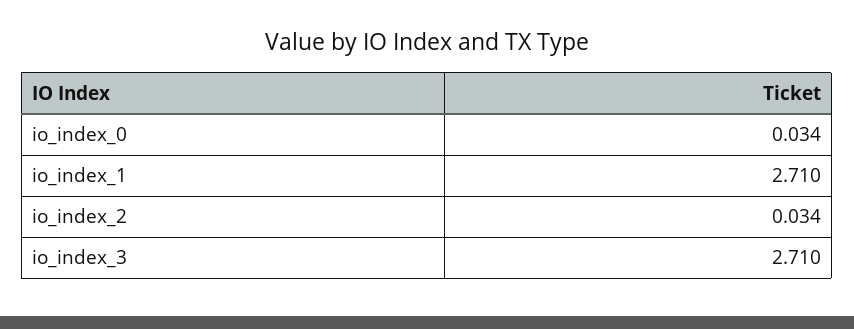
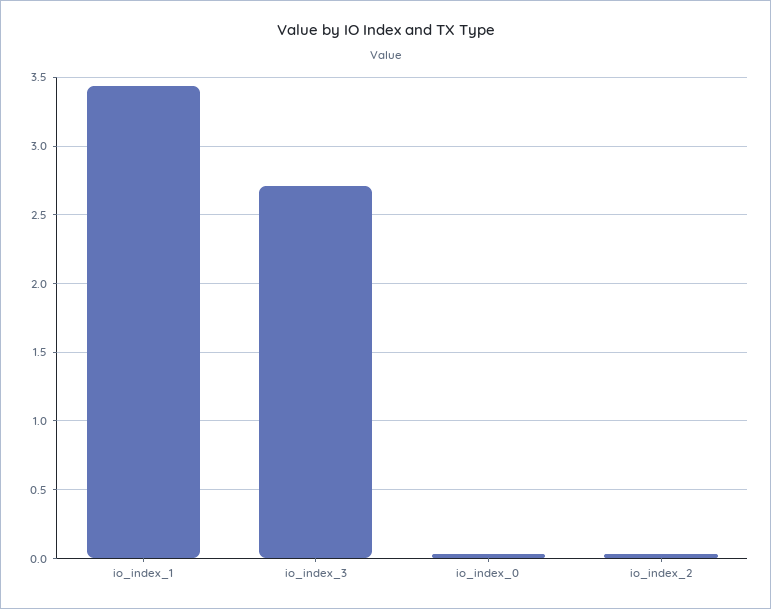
io_index_1: 2.71 -> 3.45

